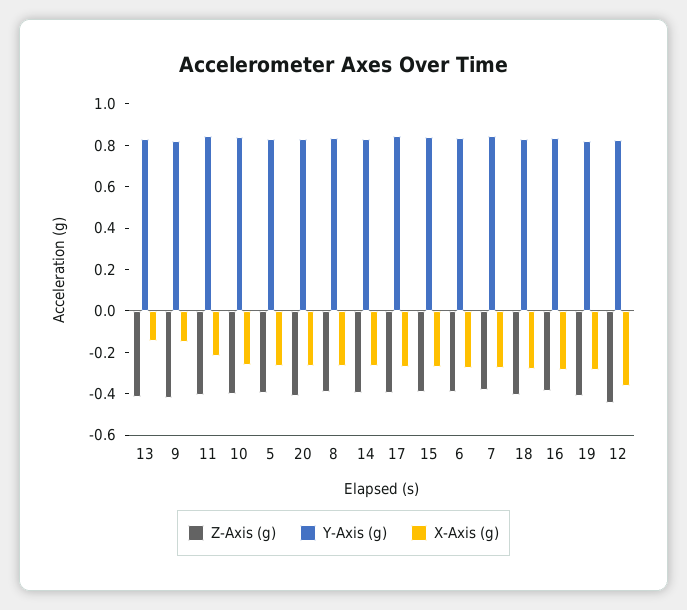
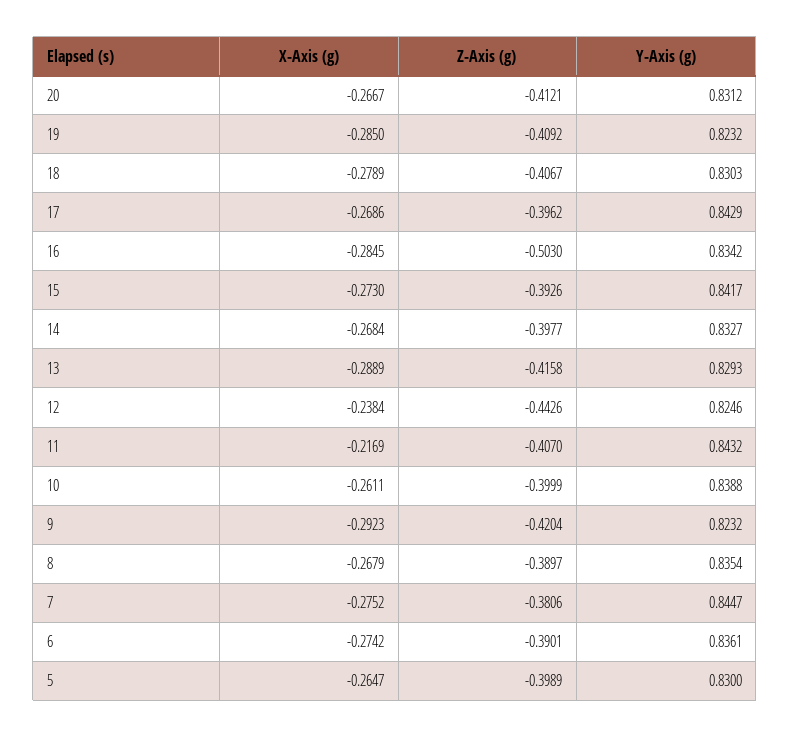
X-Axis (g), 13: -0.15 -> -0.2889
X-Axis (g), 9: -0.15 -> -0.2923
Z-Axis (g), 16: -0.4 -> -0.503
X-Axis (g), 12: -0.35 -> -0.2384

